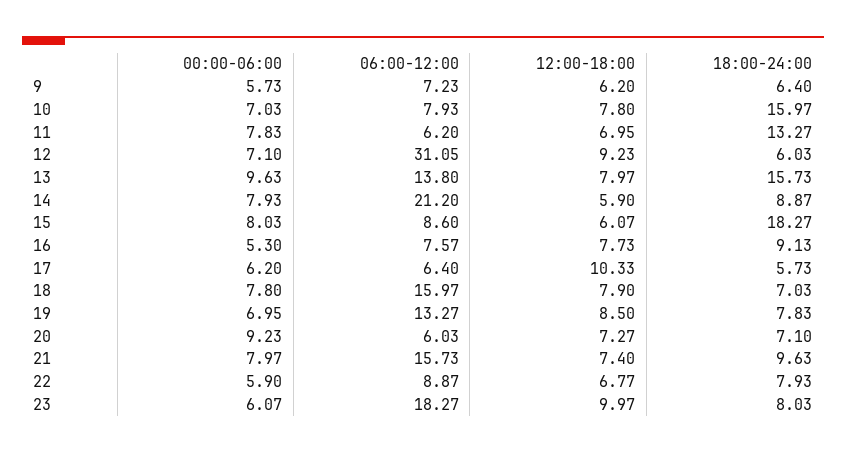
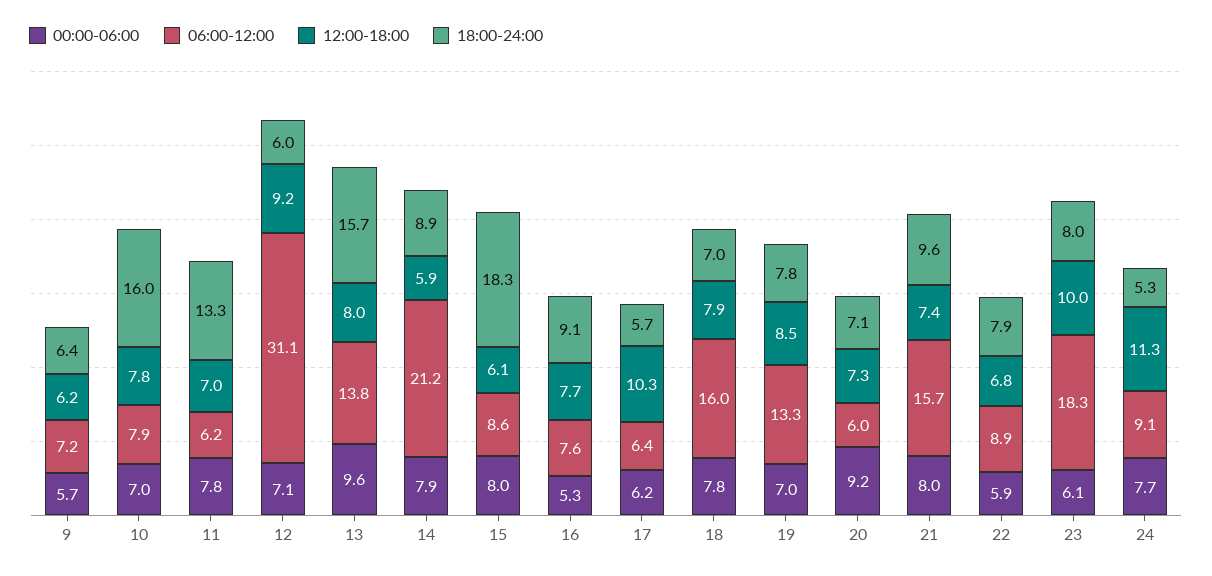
00:00-06:00, 24: none -> 7.7
06:00-12:00, 24: none -> 9.1
12:00-18:00, 24: none -> 11.3
18:00-24:00, 24: none -> 5.3

